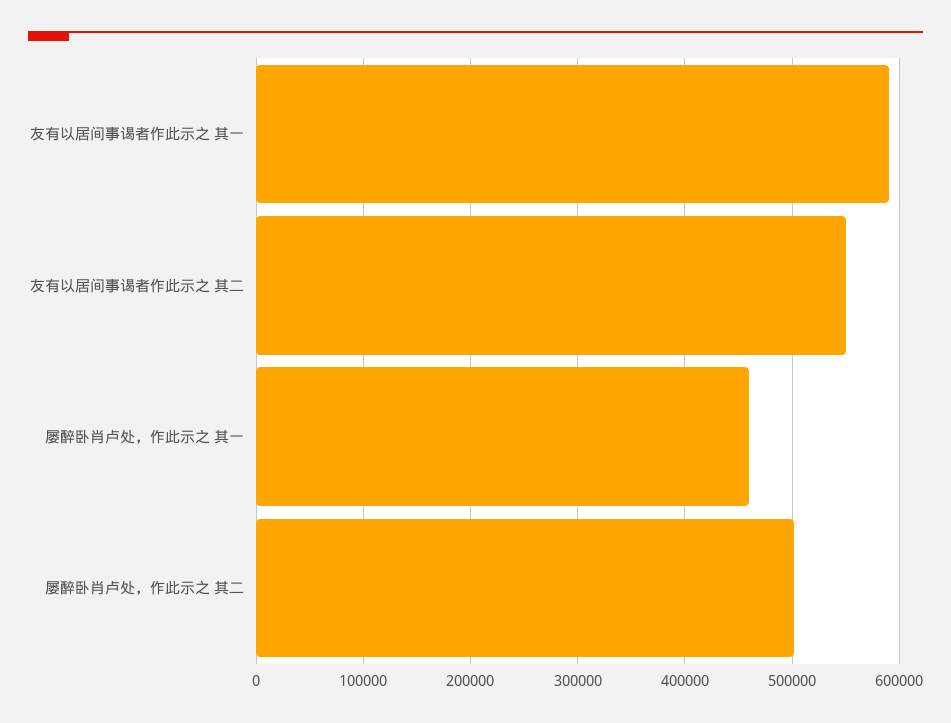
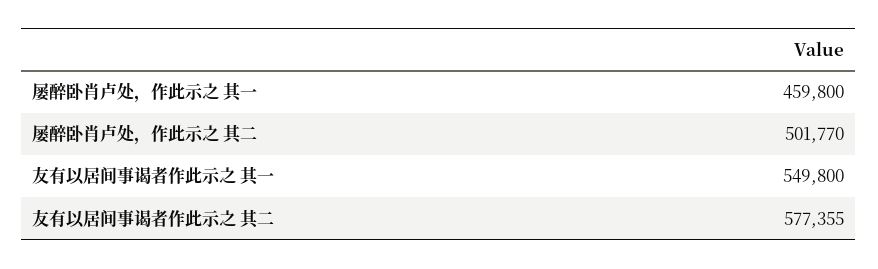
友有以居间事谒者作此示之 其一: 590000 -> 549800
友有以居间事谒者作此示之 其二: 550000 -> 577355

